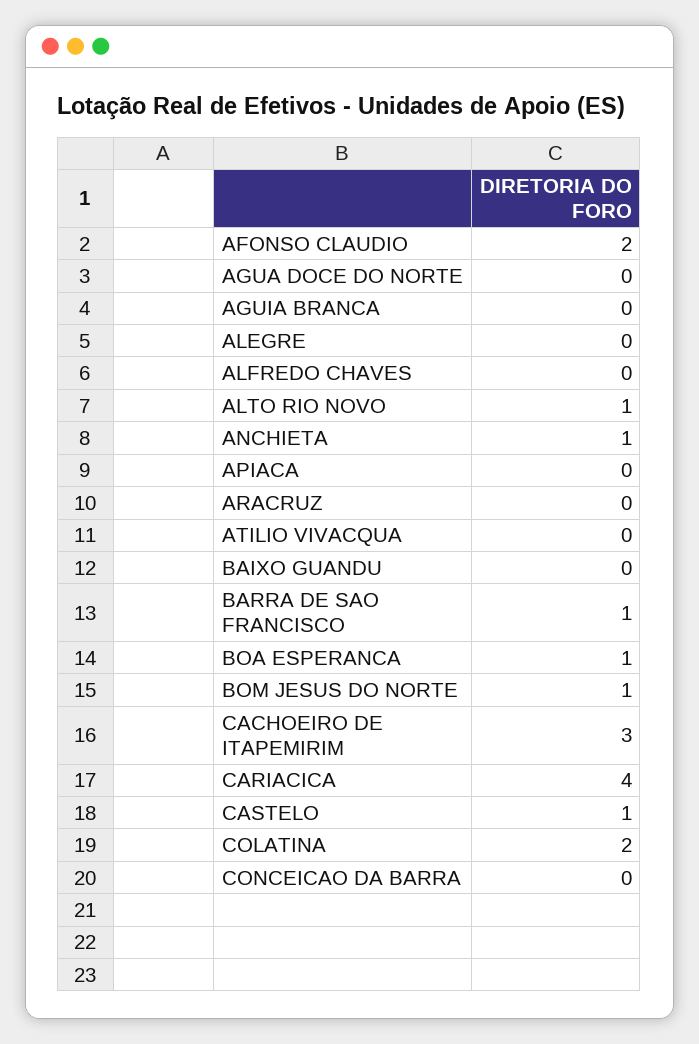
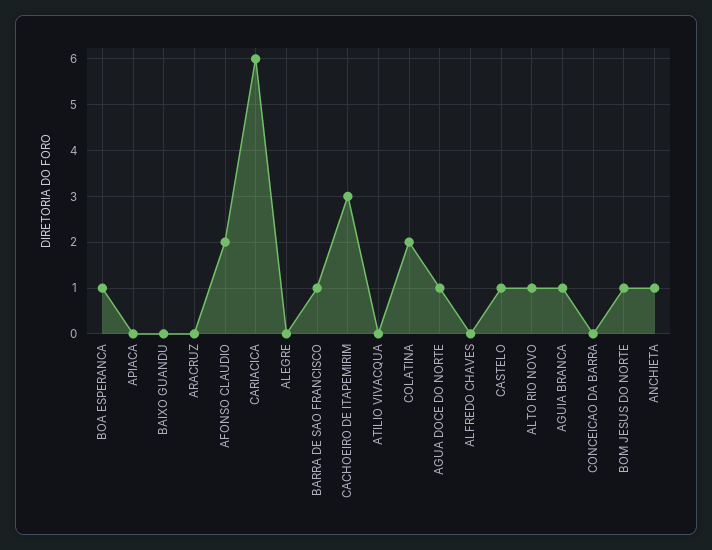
AGUA DOCE DO NORTE: 0 -> 1
AGUIA BRANCA: 0 -> 1
CARIACICA: 4 -> 6

